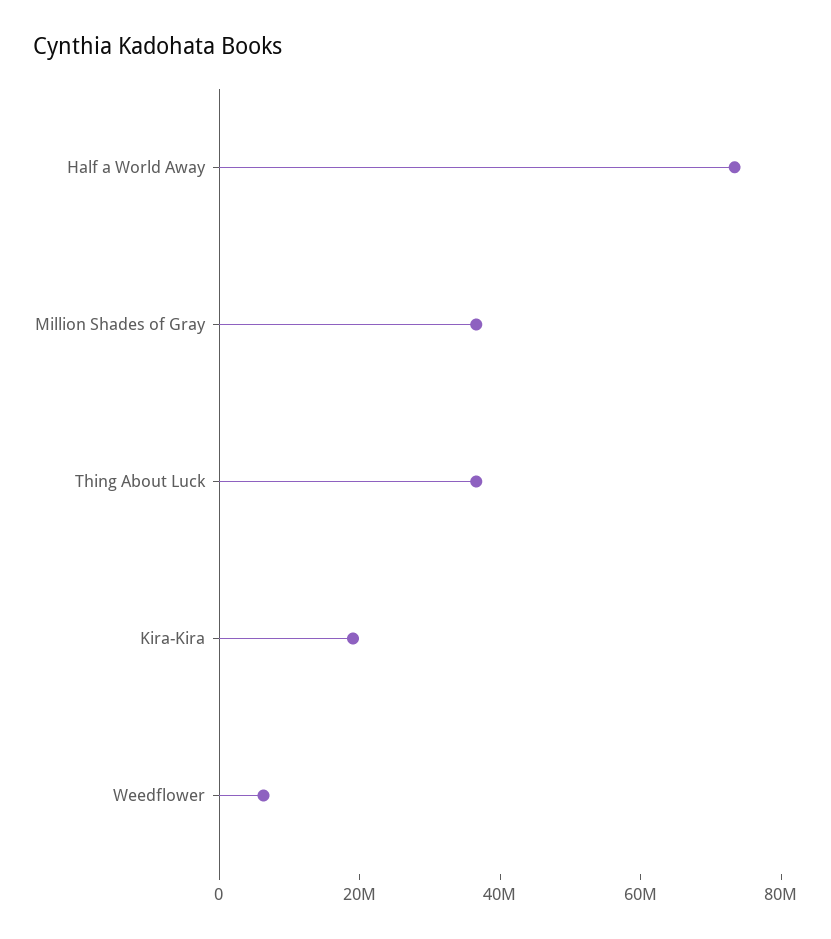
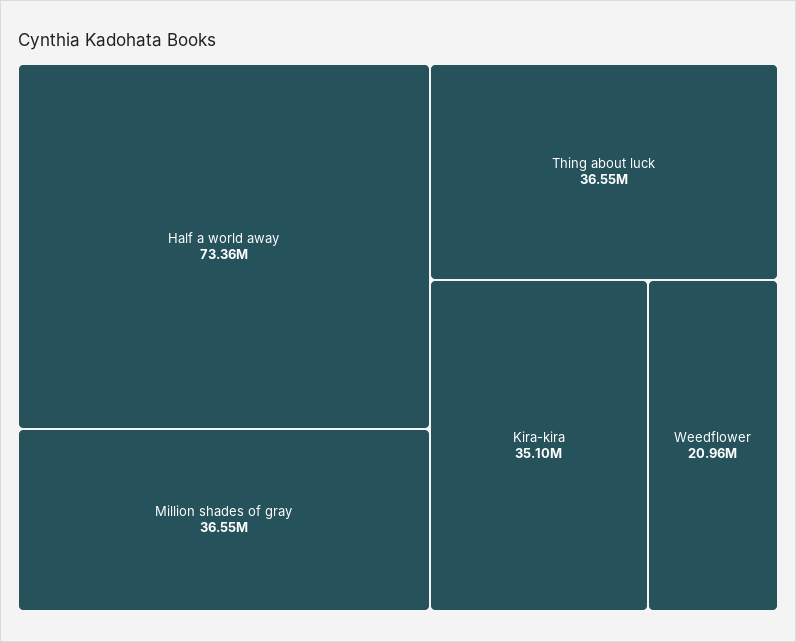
Kira-Kira: 20000000 -> 35100000
Weedflower: 5000000 -> 20960000

